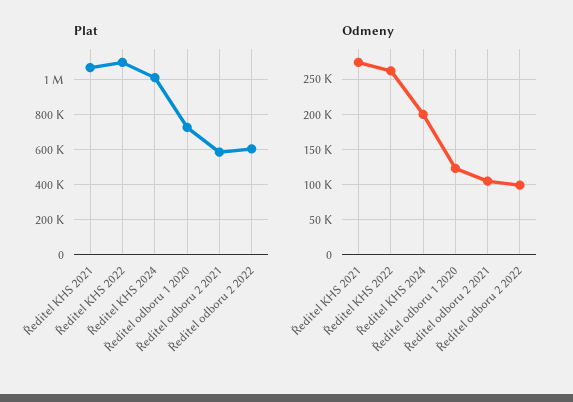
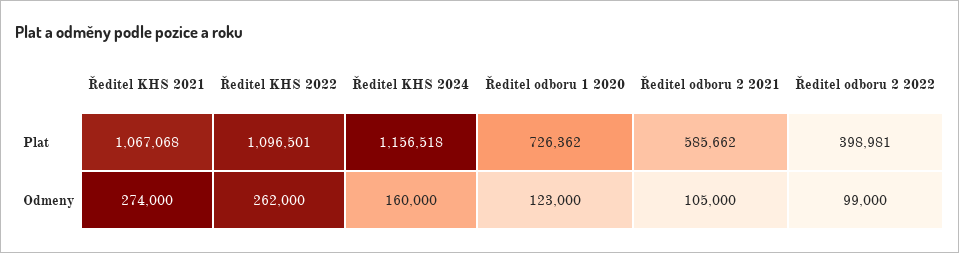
Plat, Ředitel KHS 2024: 1000000 -> 1156518
Plat, Ředitel odboru 2 2022: 600000 -> 398981
Odmeny, Ředitel KHS 2024: 200000 -> 160000

